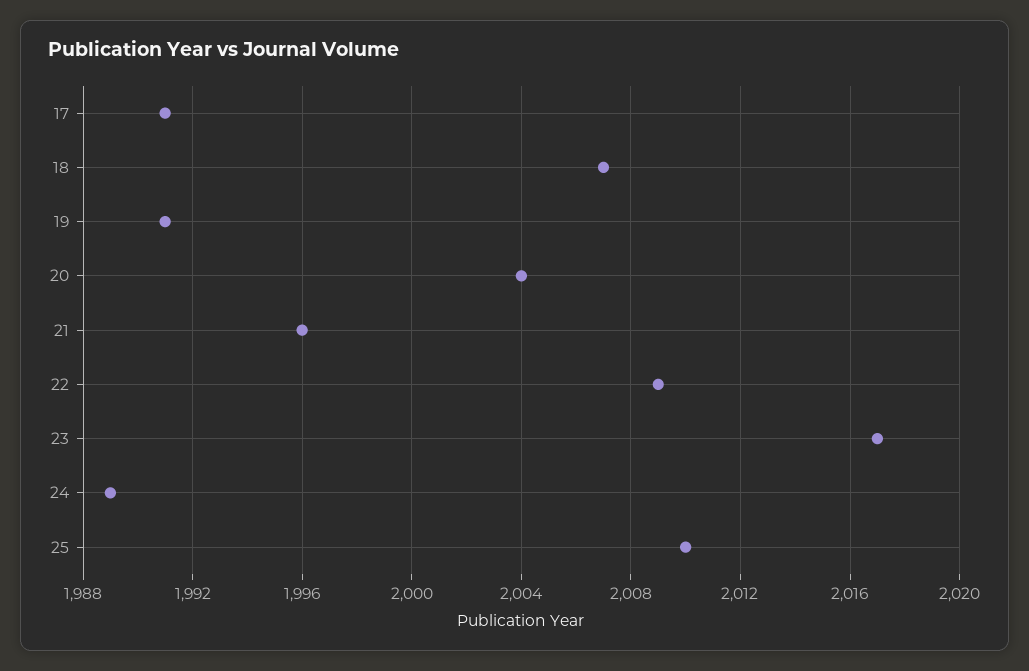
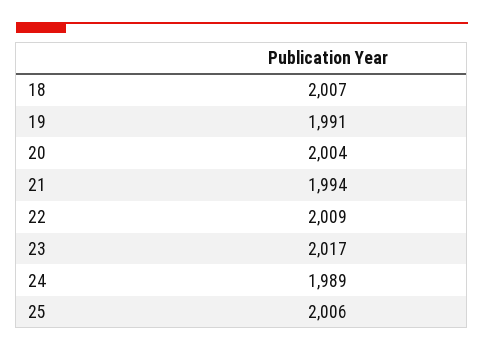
17: 1991 -> none
21: 1996 -> 1994
25: 2010 -> 2006

